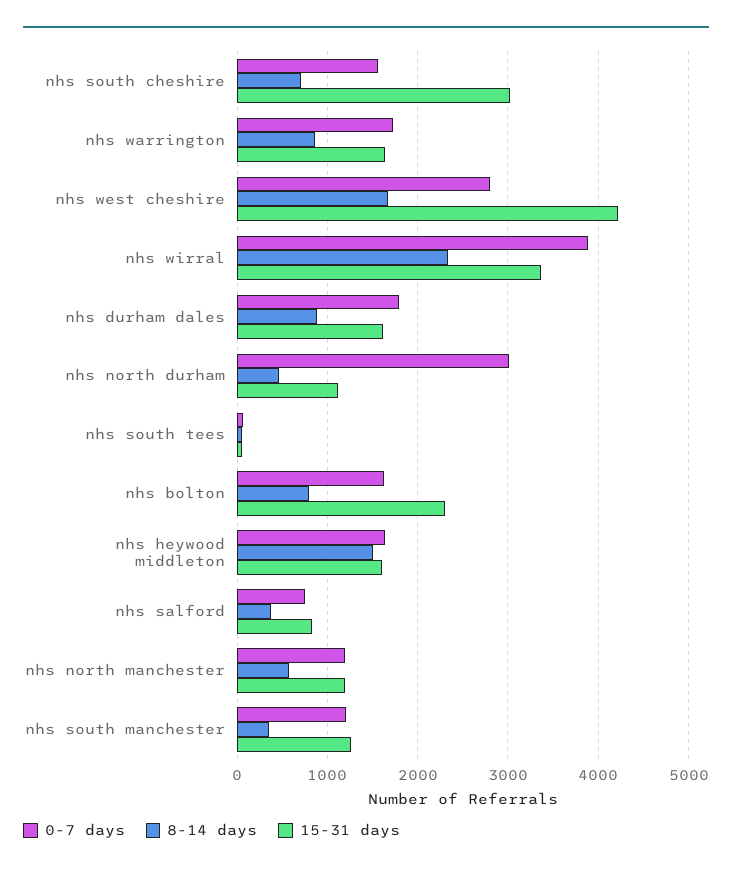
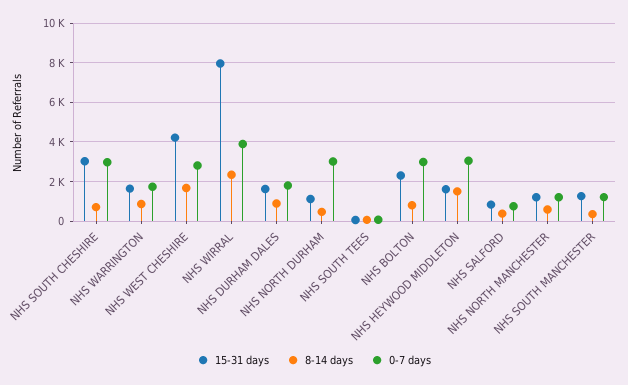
0-7 days, nhs south cheshire: 1600 -> 3000
15-31 days, nhs wirral: 3400 -> 8000
0-7 days, nhs bolton: 1600 -> 3000
0-7 days, nhs heywood middleton: 1600 -> 3000

